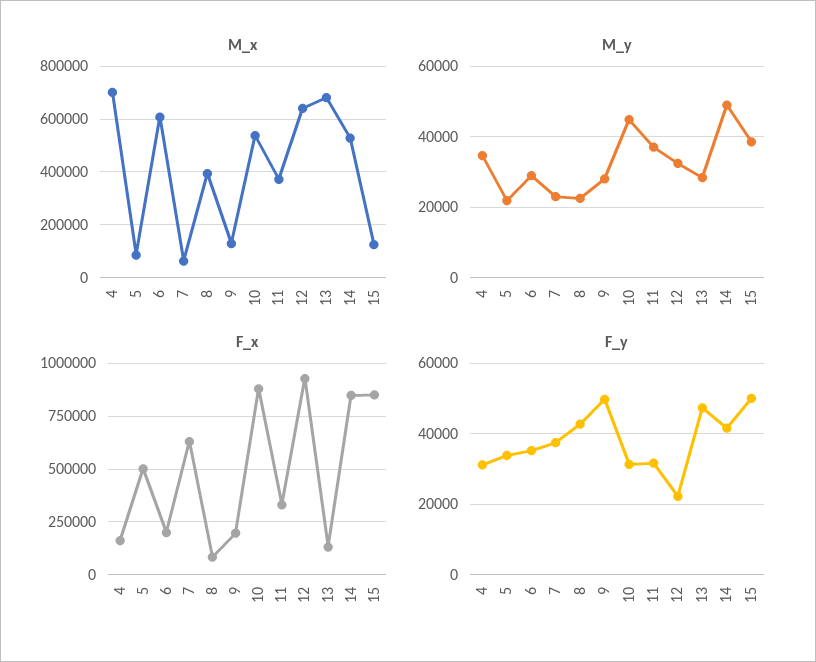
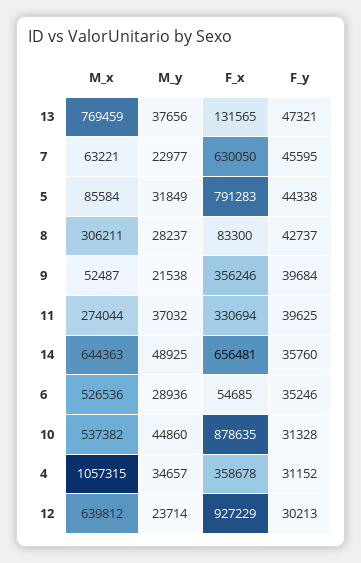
M_x, 4: 700000 -> 1057315
M_x, 6: 600000 -> 526536
M_x, 8: 400000 -> 306211
M_x, 9: 125000 -> 52487
M_x, 11: 375000 -> 274044
M_x, 13: 675000 -> 769459
M_x, 14: 525000 -> 644363
M_x, 15: 125000 -> none
M_y, 5: 22000 -> 31849
M_y, 8: 22000 -> 28237
M_y, 9: 28000 -> 21538
M_y, 12: 32000 -> 23714
M_y, 13: 28000 -> 37656
M_y, 15: 38000 -> none
F_x, 4: 150000 -> 358678
F_x, 5: 500000 -> 791283
F_x, 6: 200000 -> 54685
F_x, 9: 200000 -> 356246
F_x, 14: 850000 -> 656481
F_x, 15: 850000 -> none
F_y, 5: 34000 -> 44338
F_y, 7: 38000 -> 45595
F_y, 9: 50000 -> 39684
F_y, 11: 32000 -> 39625
F_y, 12: 22000 -> 30213
F_y, 14: 42000 -> 35760
F_y, 15: 50000 -> none

